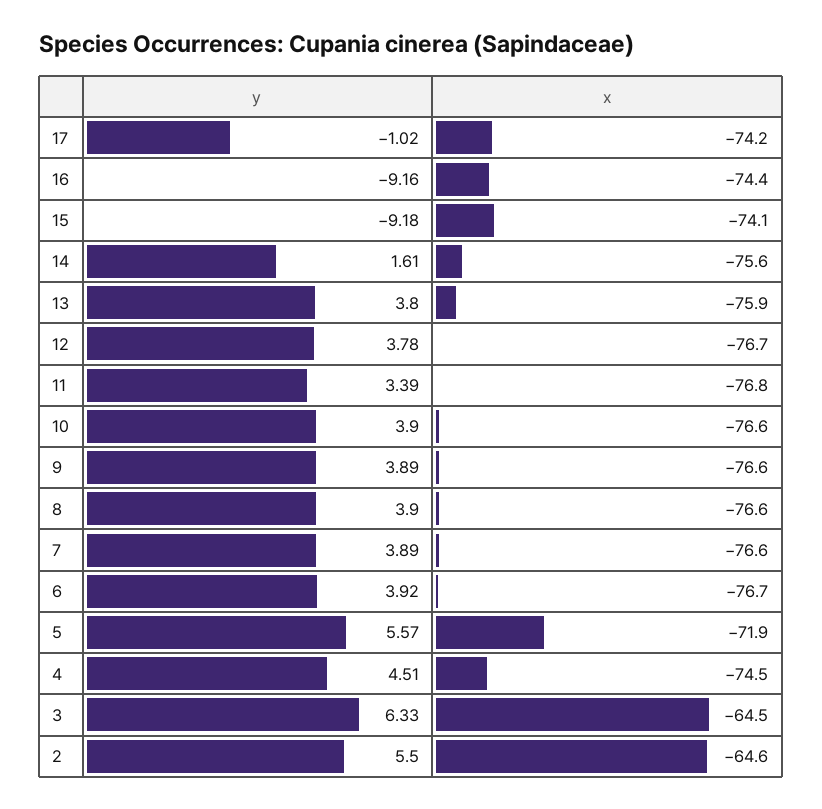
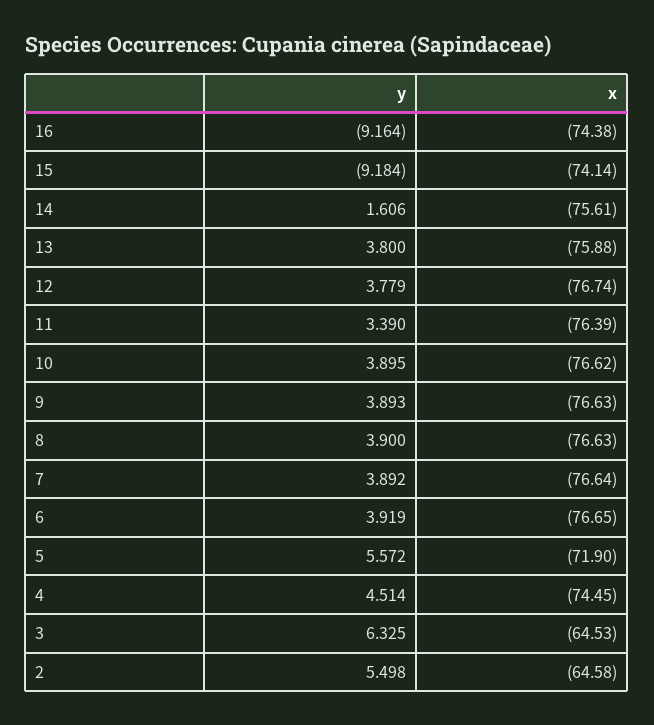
y, 17: -1.02 -> none
x, 17: -74.2 -> none
x, 11: -76.8 -> -76.39

